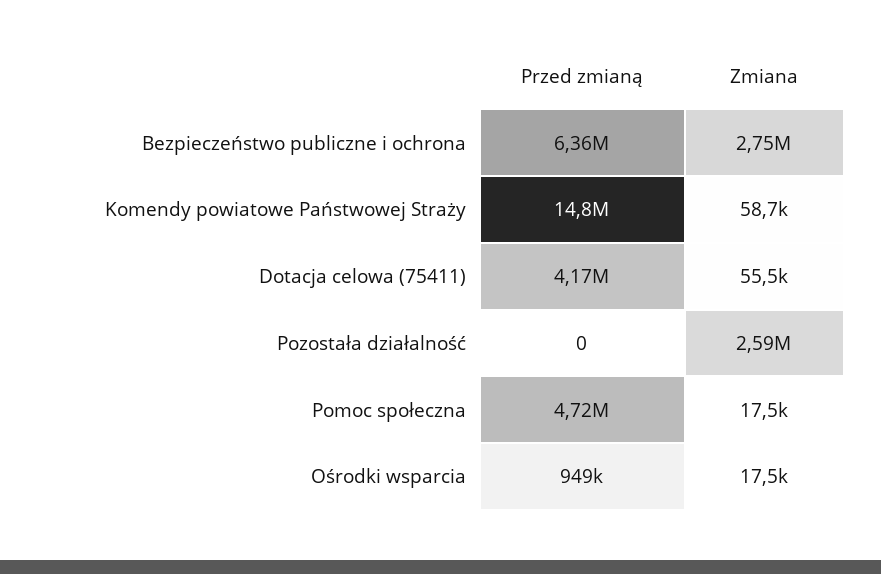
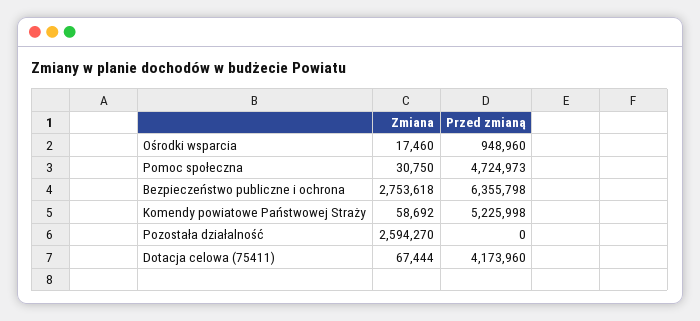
Przed zmianą, Komendy powiatowe Państwowej Straży: 14800000 -> 5225998
Zmiana, Dotacja celowa (75411): 55500 -> 67444
Zmiana, Pomoc społeczna: 17500 -> 30750

